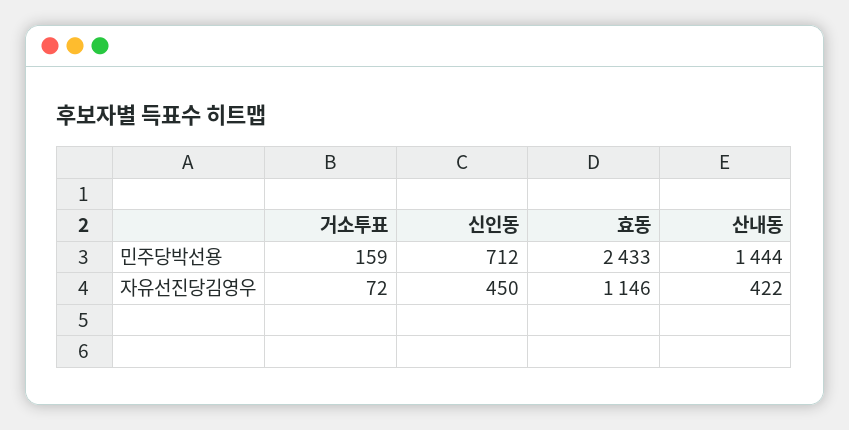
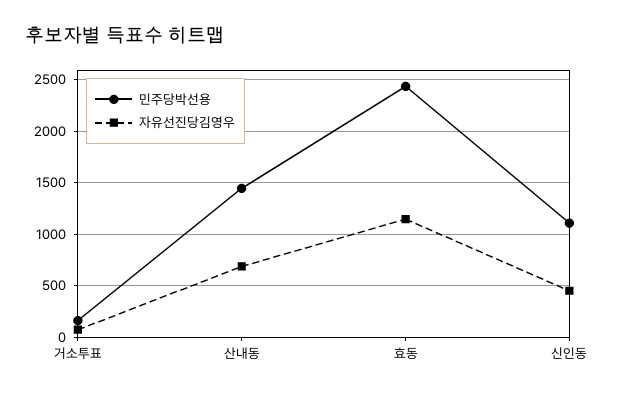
민주당박선용, 신인동: 712 -> 1100
자유선진당김영우, 산내동: 422 -> 700

